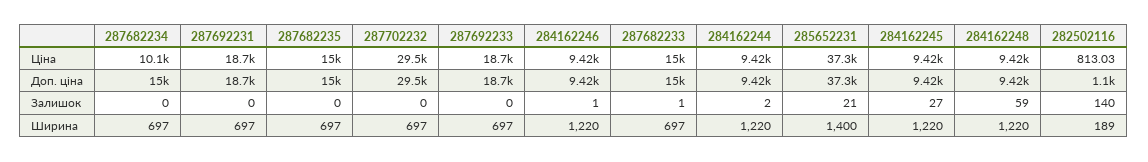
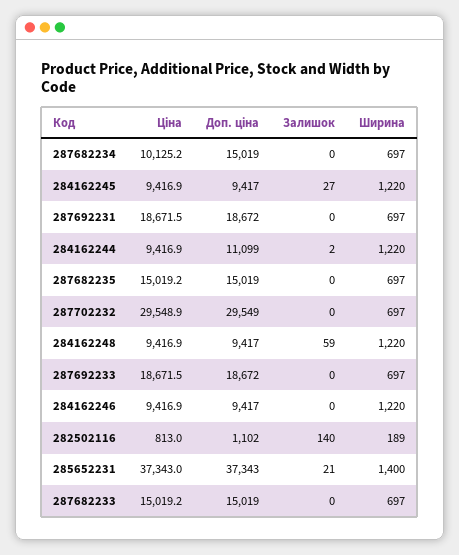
284162244, Доп. ціна: 9420 -> 11099
284162246, Залишок: 1 -> 0
287682233, Залишок: 1 -> 0

